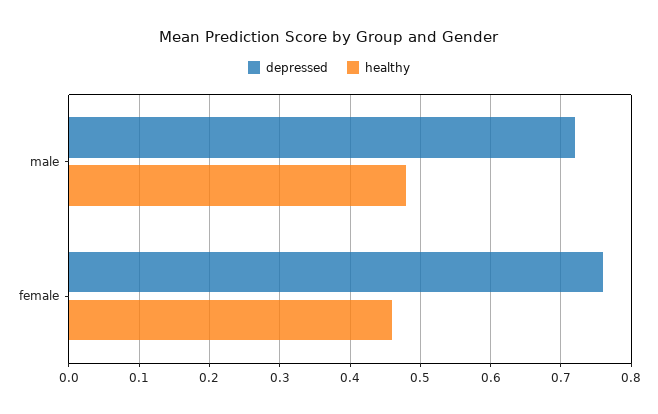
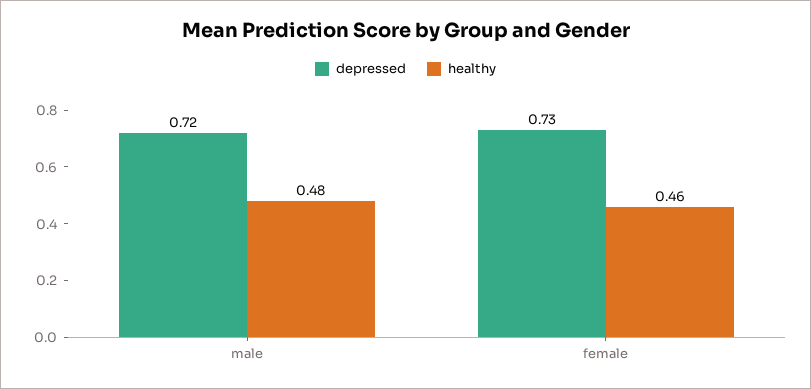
depressed, female: 0.76 -> 0.73

